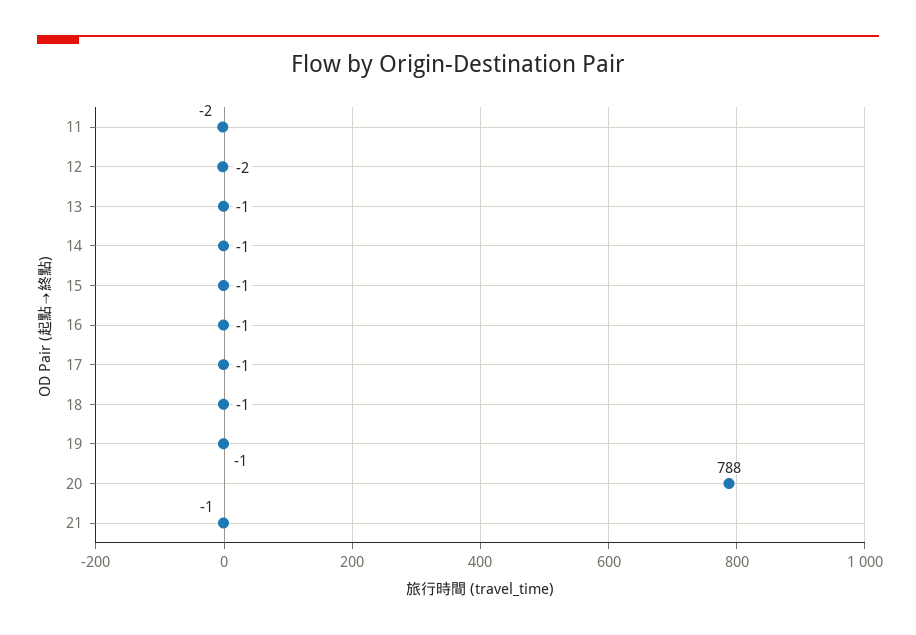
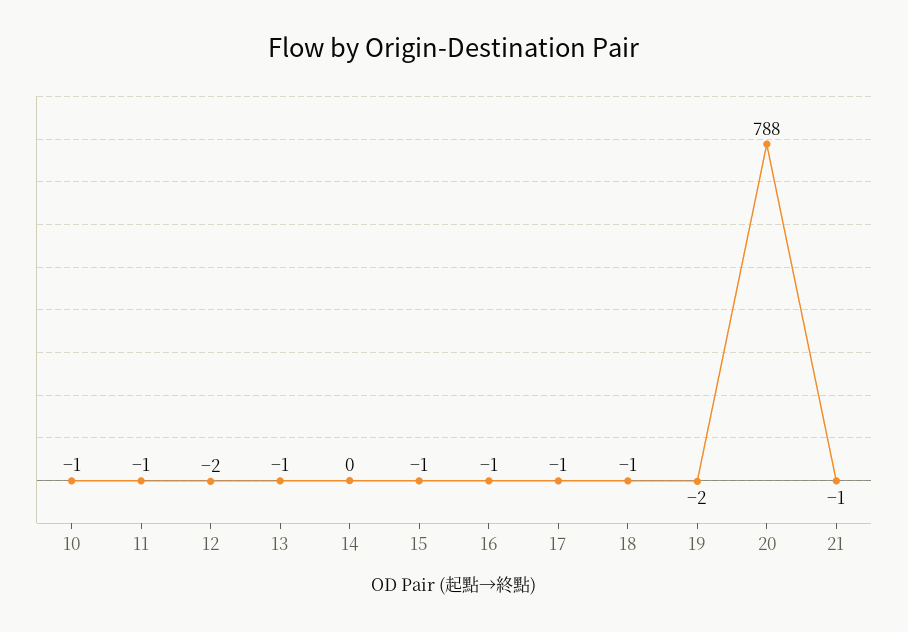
11: -2 -> -1
14: -1 -> 0
19: -1 -> -2
10: none -> -1

